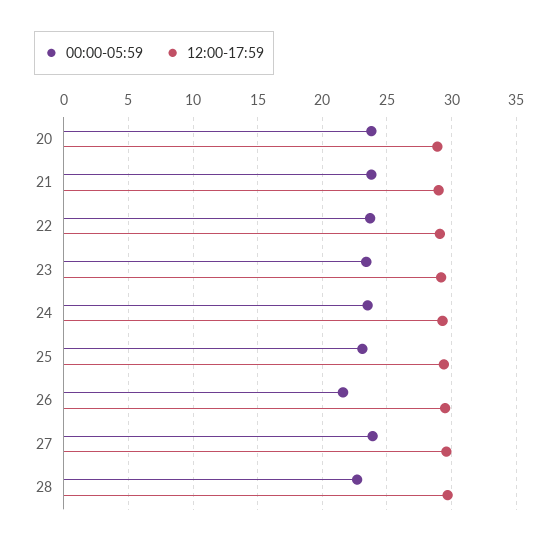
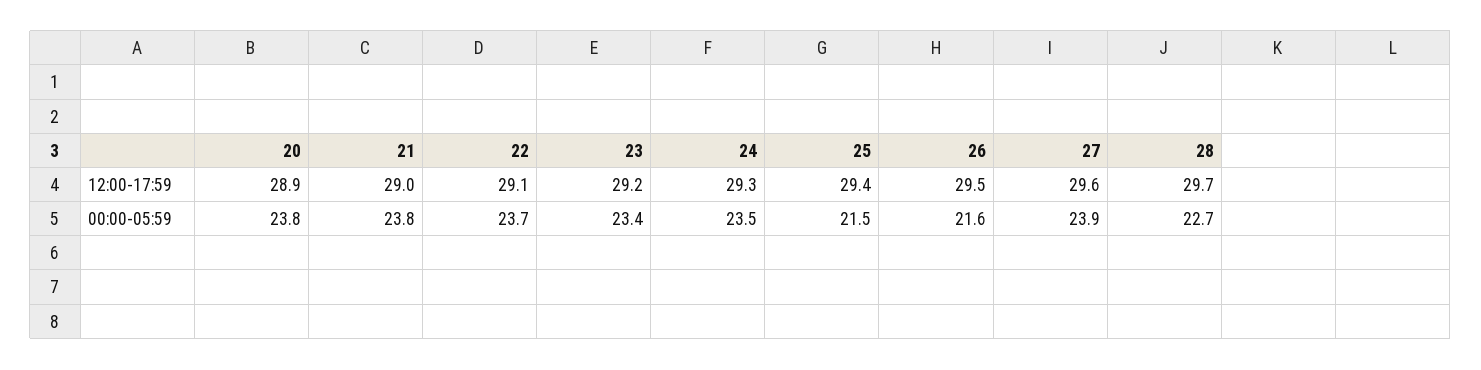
00:00-05:59, 25: 23 -> 21.5

